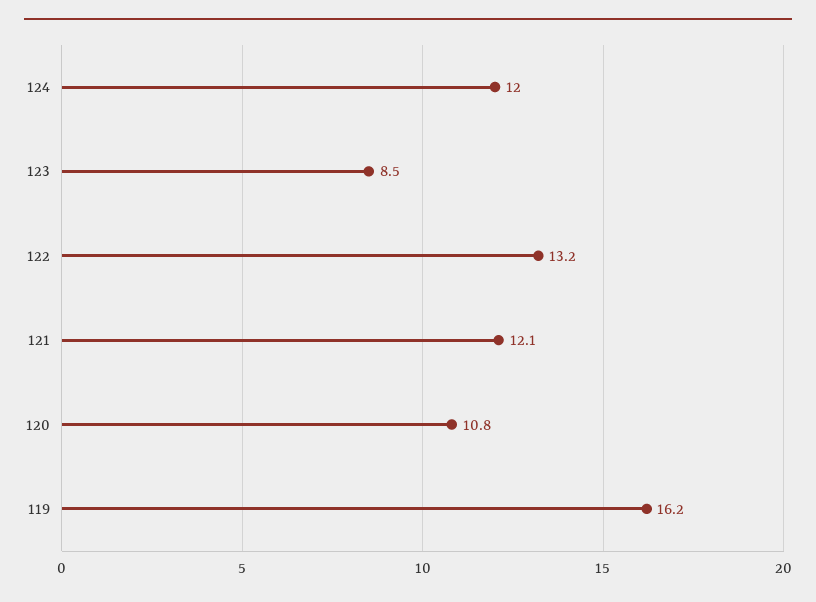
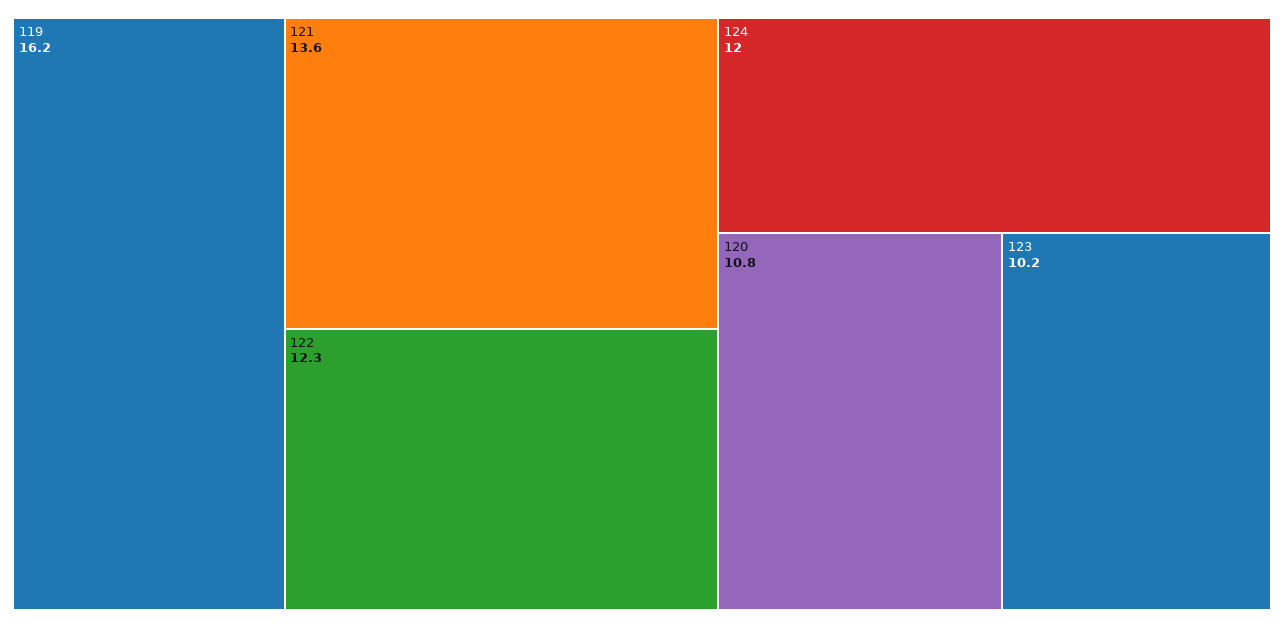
123: 8.5 -> 10.2
122: 13.2 -> 12.3
121: 12.1 -> 13.6

